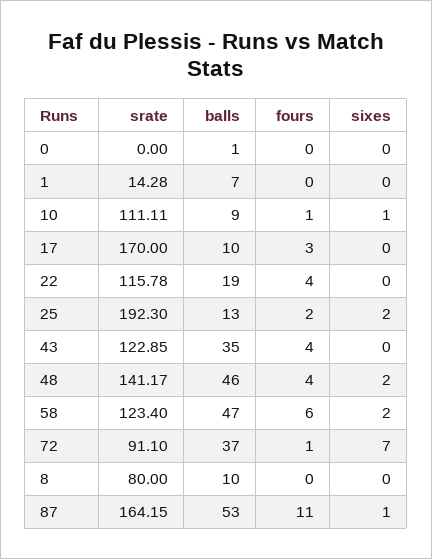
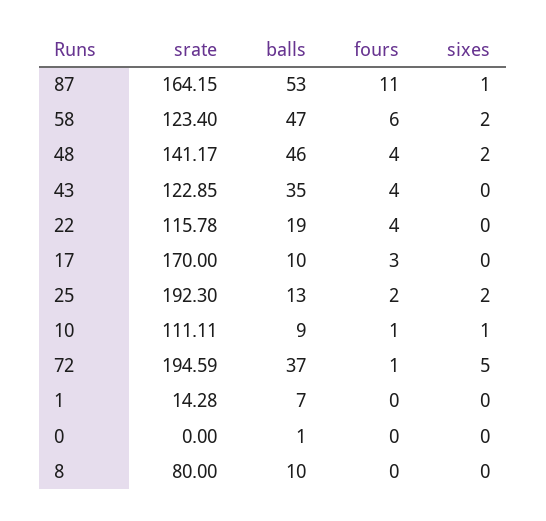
srate, 72: 91.1 -> 194.59
sixes, 72: 7 -> 5

